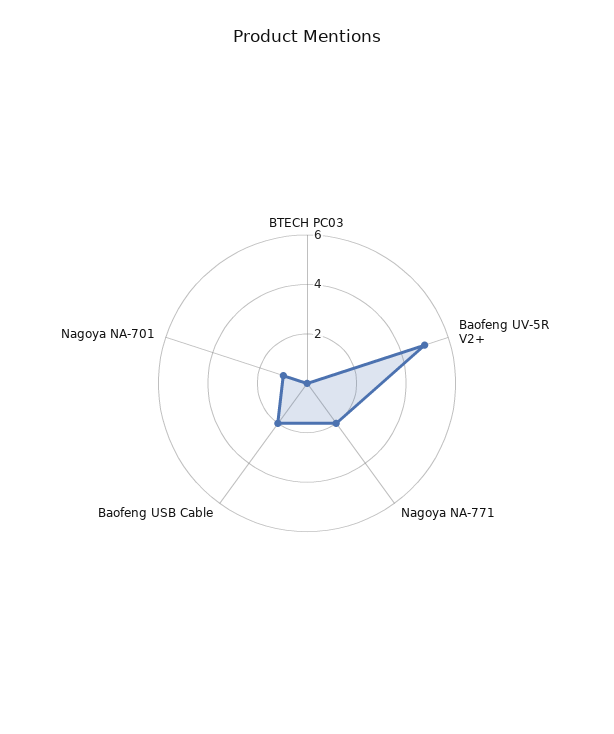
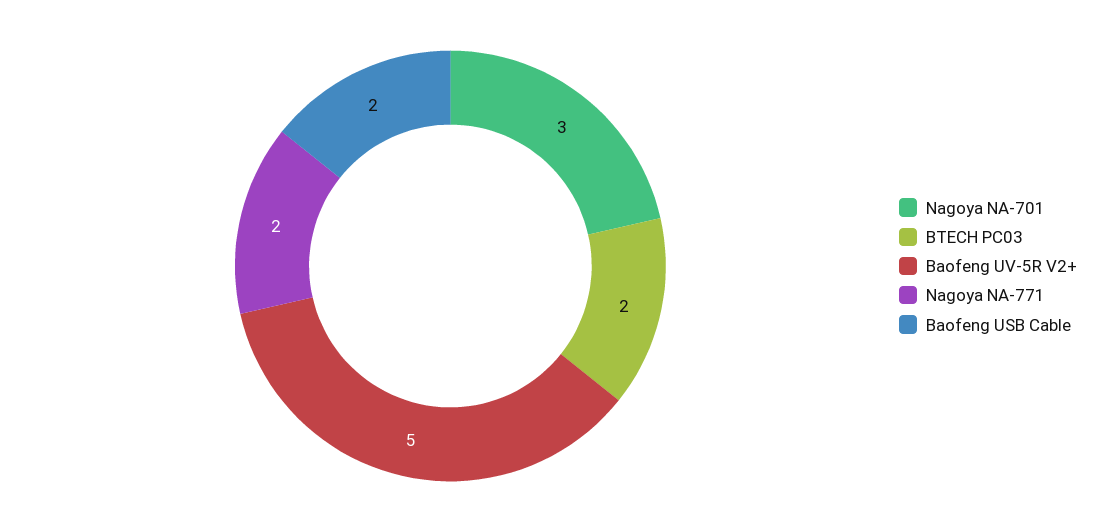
BTECH PC03: 0 -> 2
Nagoya NA-701: 1 -> 3

